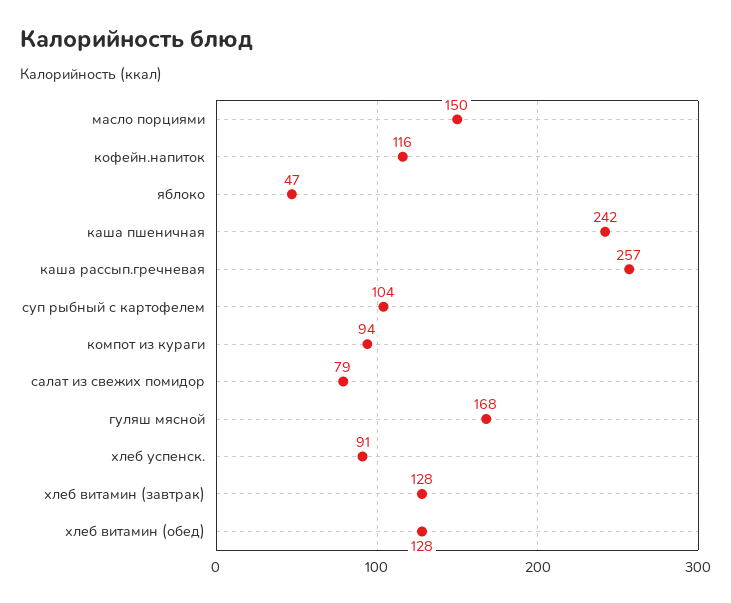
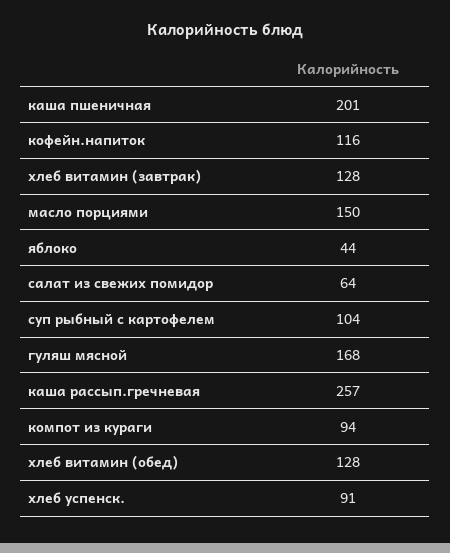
яблоко: 47 -> 44
каша пшеничная: 242 -> 201
салат из свежих помидор: 79 -> 64

